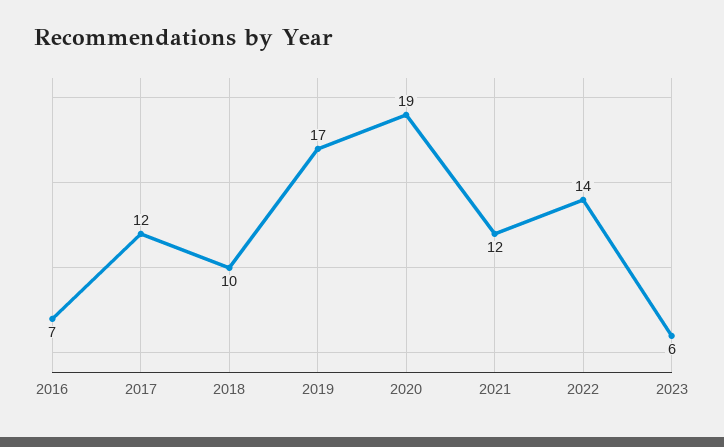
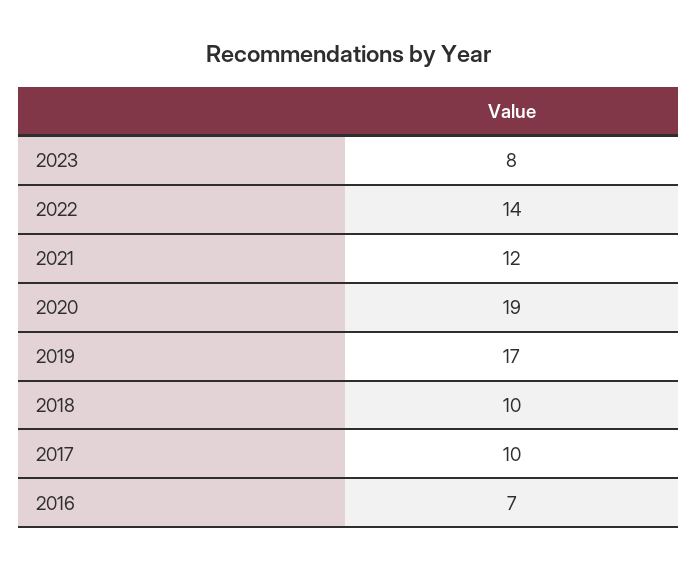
2017: 12 -> 10
2023: 6 -> 8

